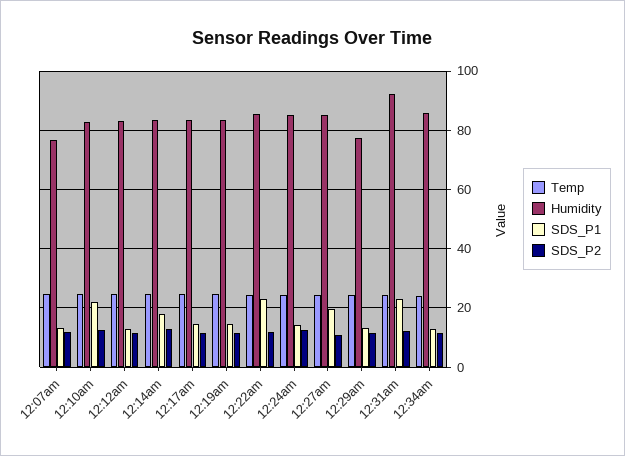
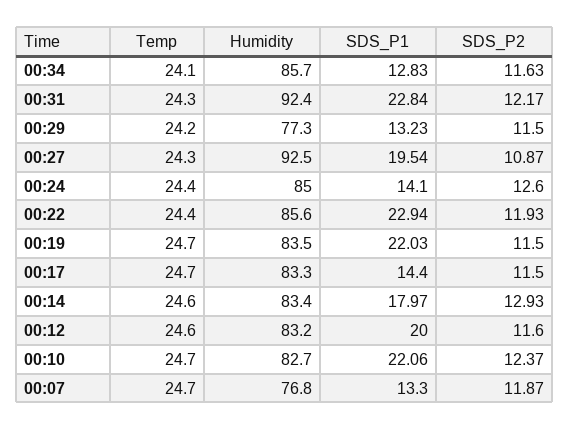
SDS_P1, 12:12am: 12.5 -> 20
SDS_P1, 12:19am: 15 -> 22.03
Humidity, 12:27am: 85 -> 92.5

